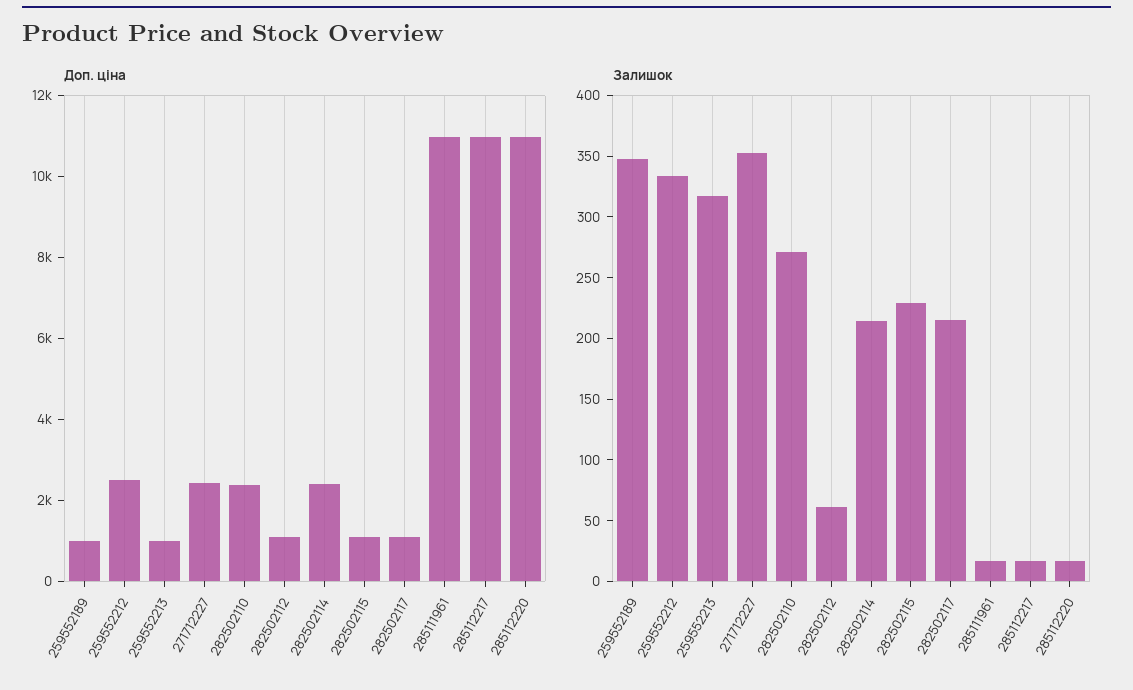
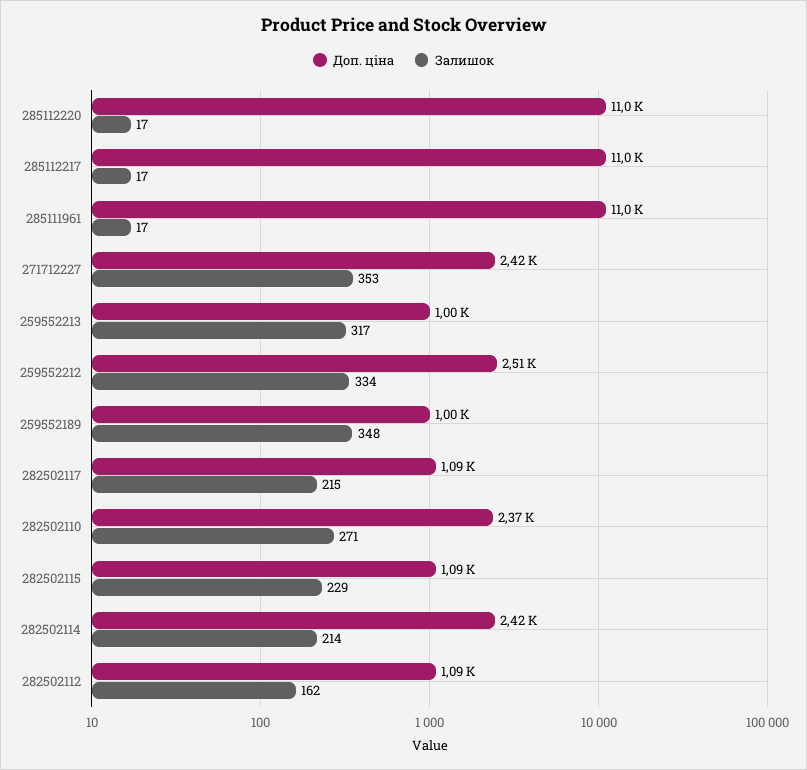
Залишок, 282502112: 60 -> 162

